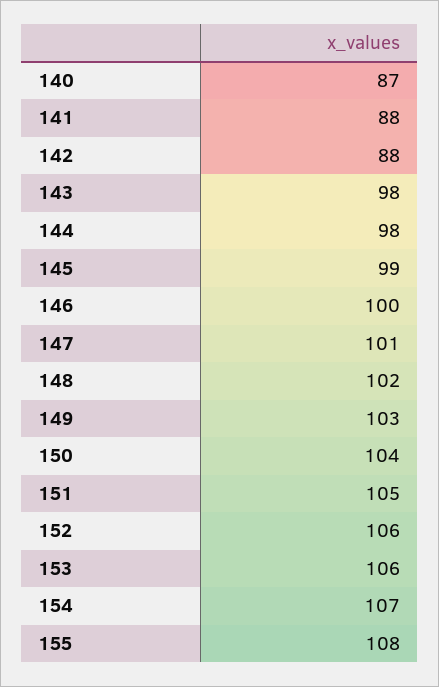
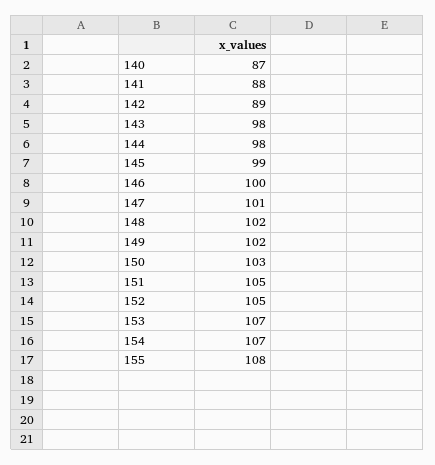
142: 88 -> 89
149: 103 -> 102
150: 104 -> 103
152: 106 -> 105
153: 106 -> 107

